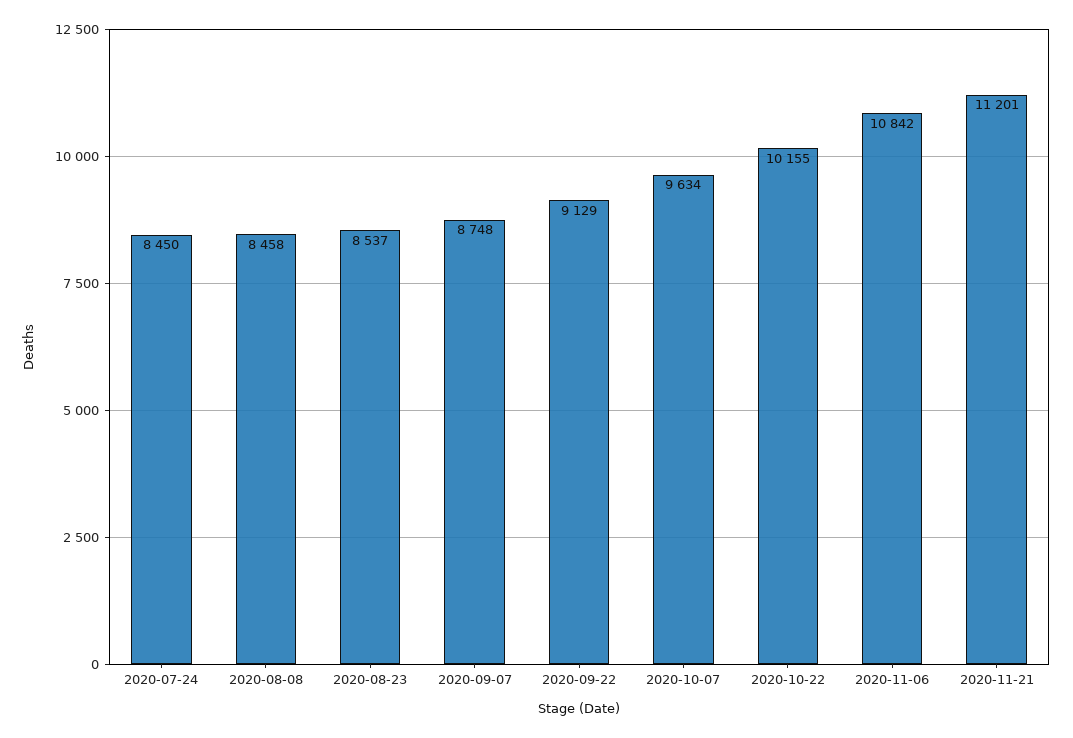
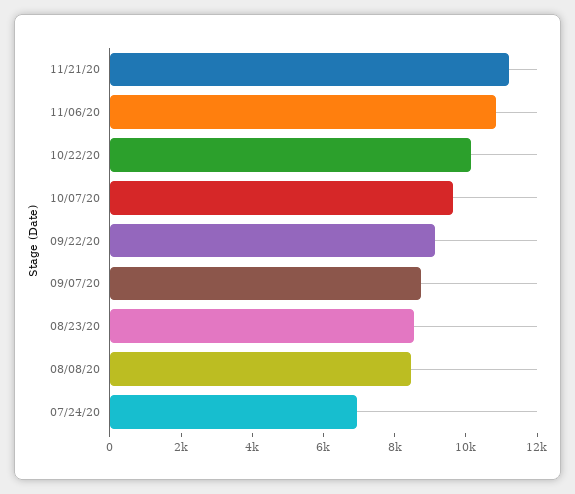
2020-07-24: 8450 -> 7000

